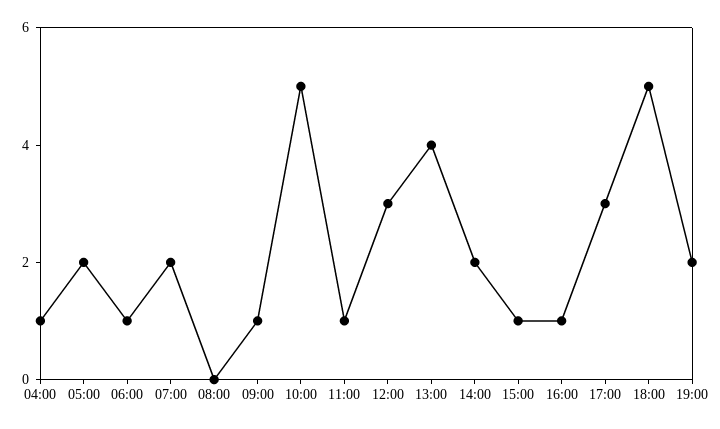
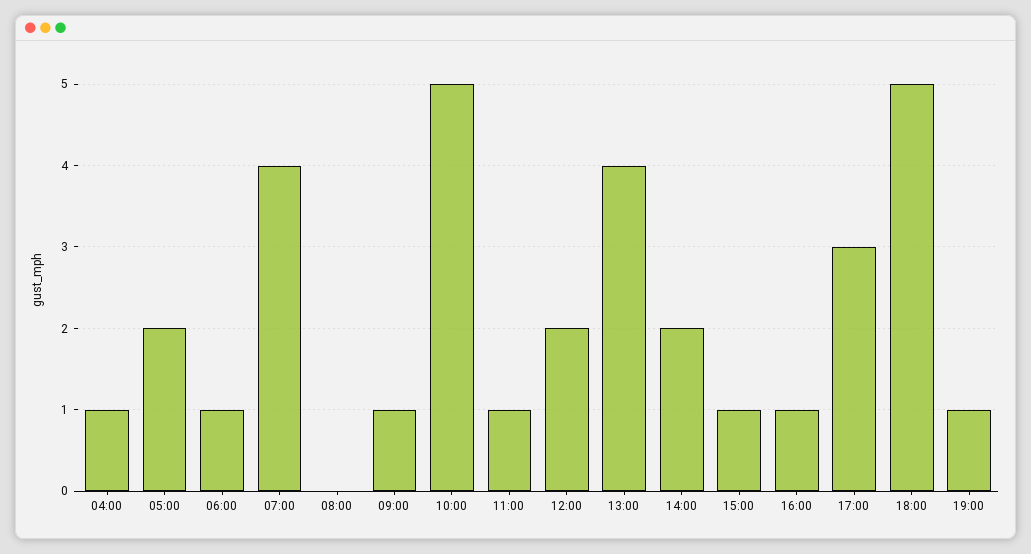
07:00: 2 -> 4
12:00: 3 -> 2
19:00: 2 -> 1

